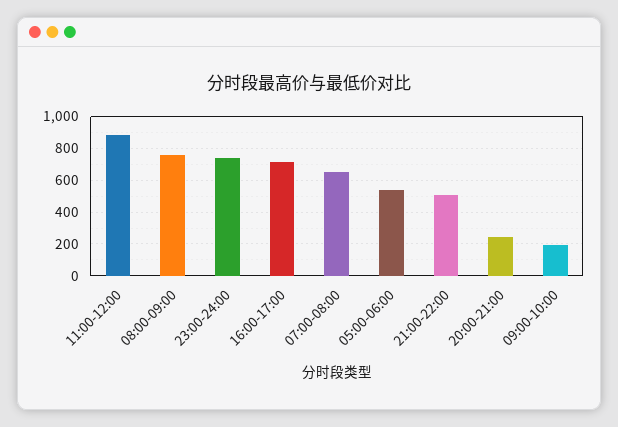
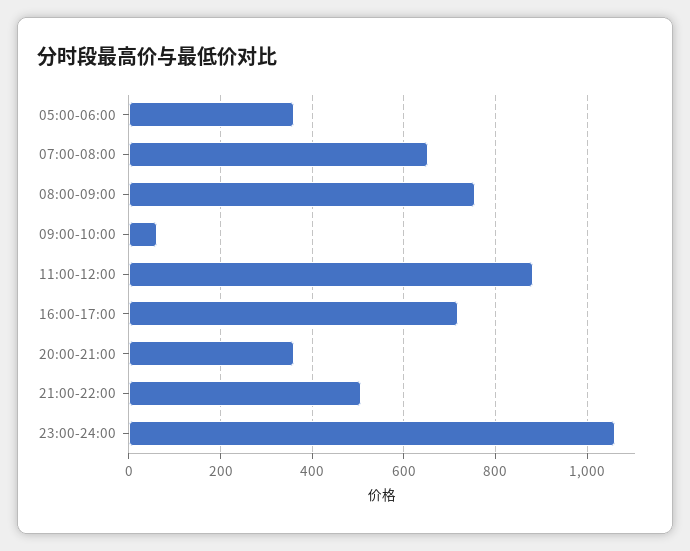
23:00-24:00: 750 -> 1060
05:00-06:00: 550 -> 360
20:00-21:00: 250 -> 360
09:00-10:00: 200 -> 60

